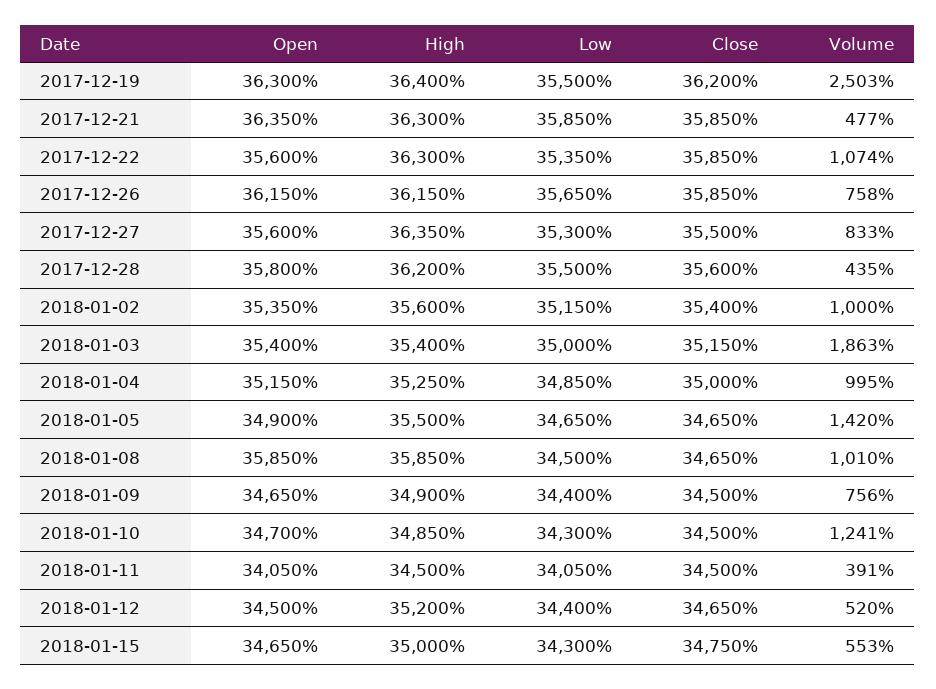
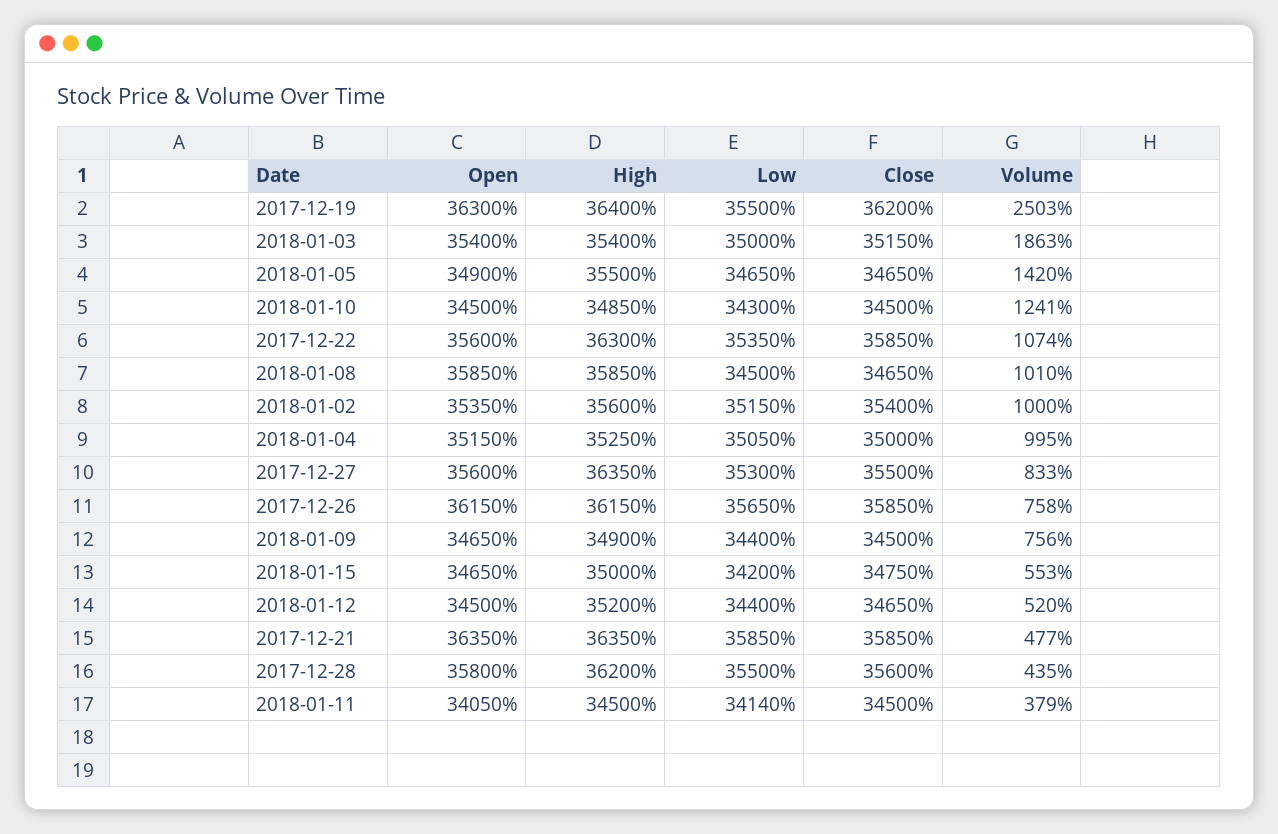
High, 2017-12-21: 36300 -> 36350
Low, 2018-01-04: 34850 -> 35050
Open, 2018-01-10: 34700 -> 34500
Low, 2018-01-11: 34050 -> 34140
Volume, 2018-01-11: 391 -> 379
Low, 2018-01-15: 34300 -> 34200

